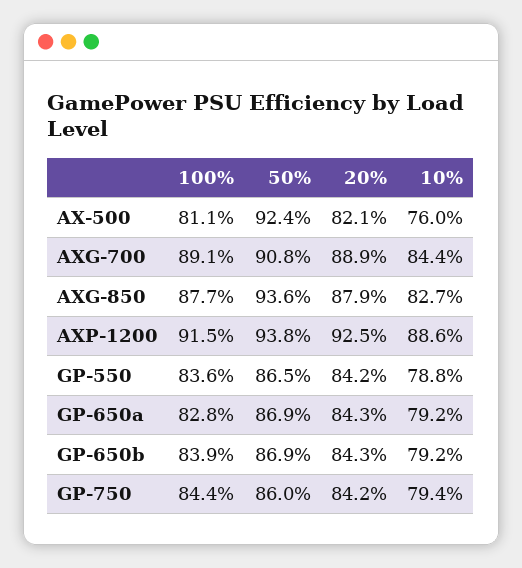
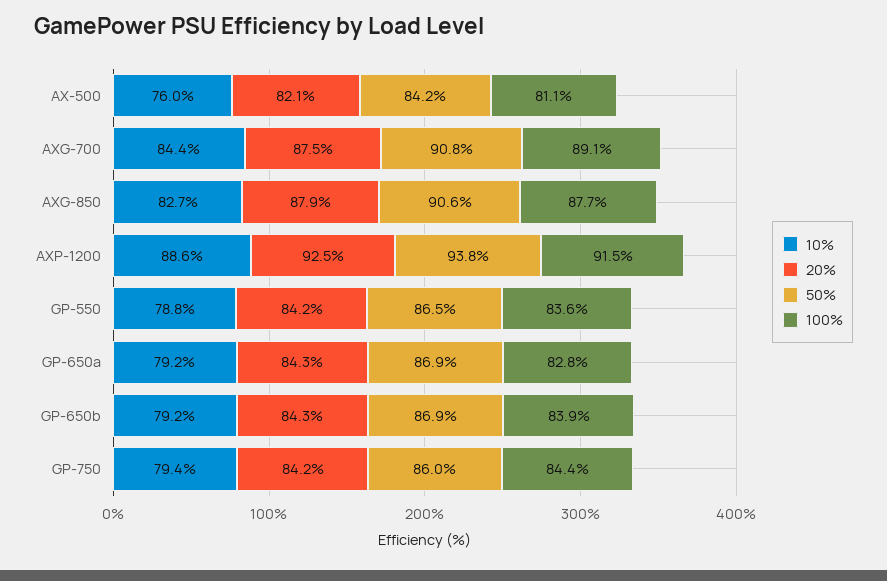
50%, AX-500: 92.4 -> 84.2
20%, AXG-700: 88.9 -> 87.5
50%, AXG-850: 93.6 -> 90.6

